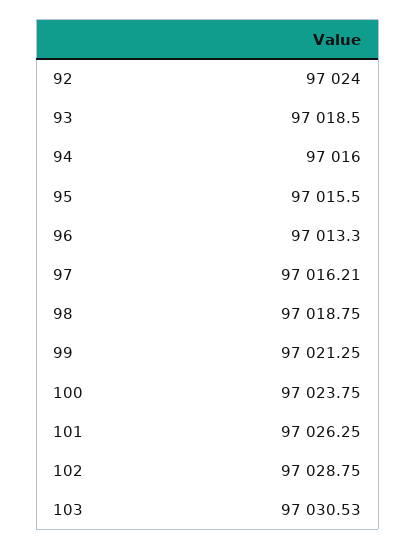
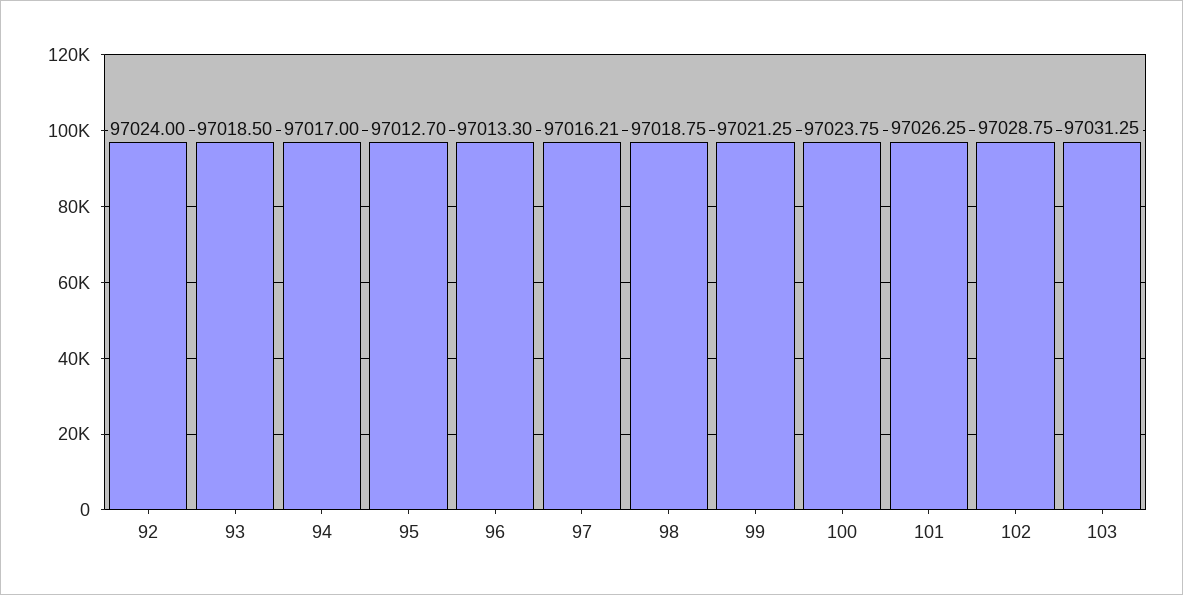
94: 97016 -> 97017
95: 97015.5 -> 97012.7
103: 97030.53 -> 97031.25

